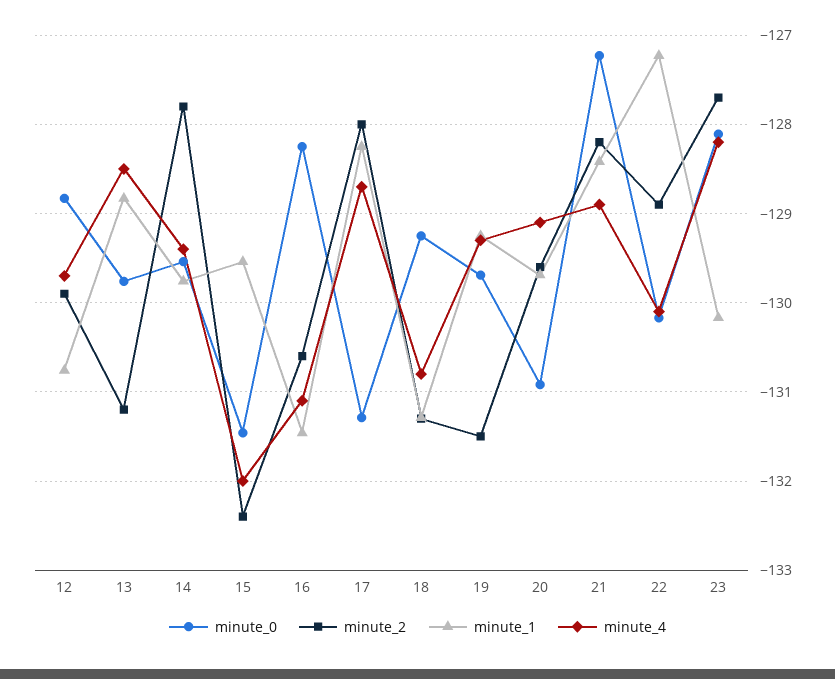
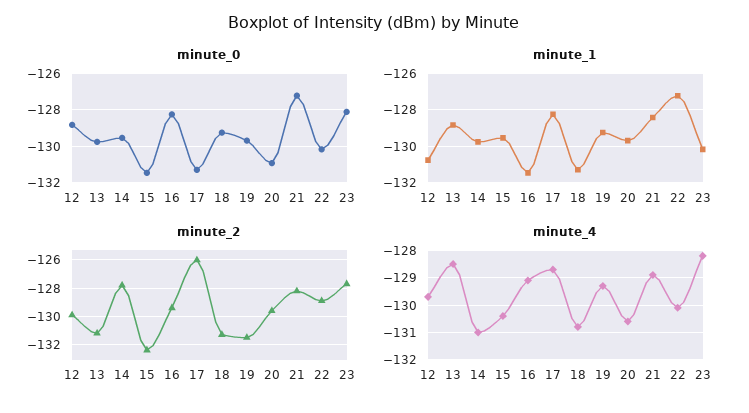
minute_4, 14: -129.4 -> -131
minute_4, 15: -132 -> -130.5
minute_2, 16: -130.6 -> -129.5
minute_4, 16: -131.1 -> -129
minute_2, 17: -128 -> -126
minute_4, 20: -129.1 -> -130.5

